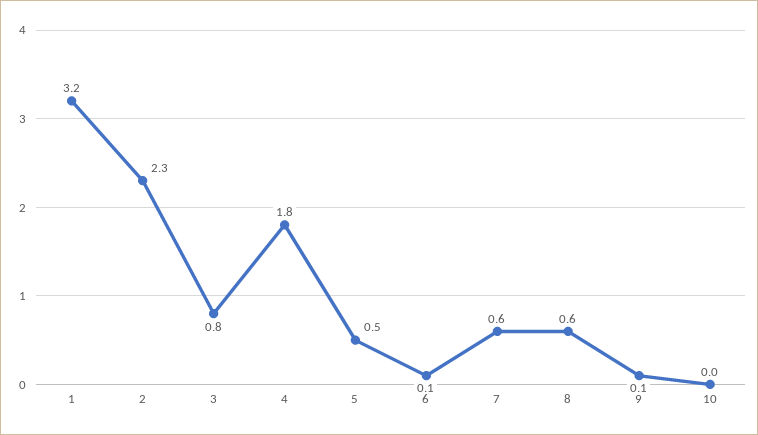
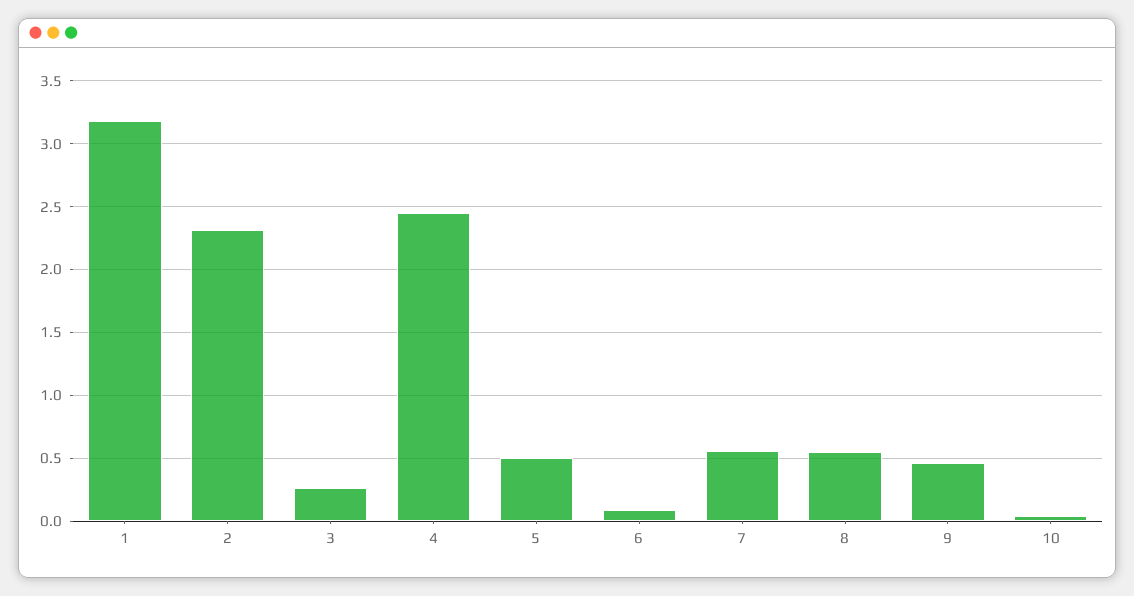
3: 0.8 -> 0.25
4: 1.8 -> 2.45
9: 0.1 -> 0.45

